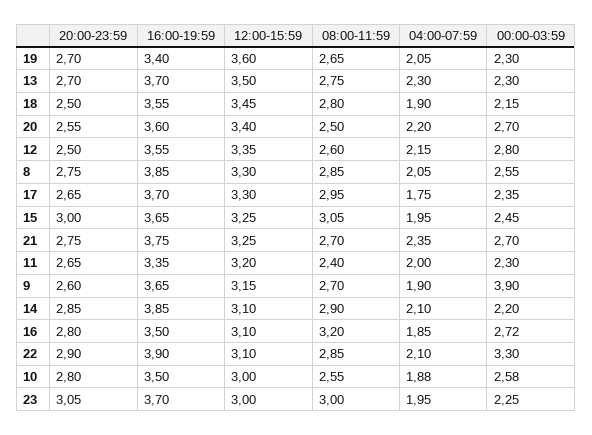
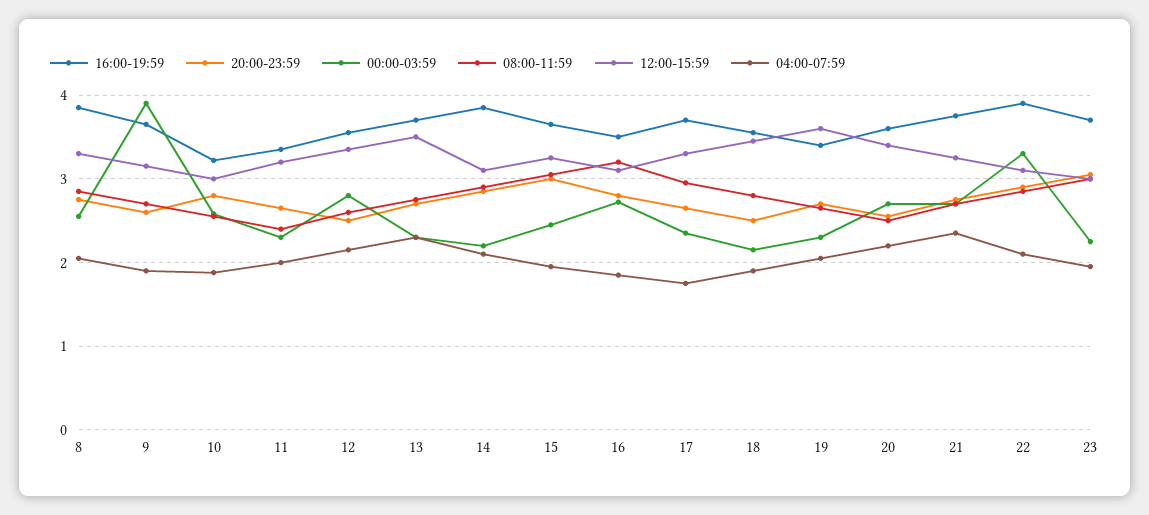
16:00-19:59, 10: 3.5 -> 3.2

